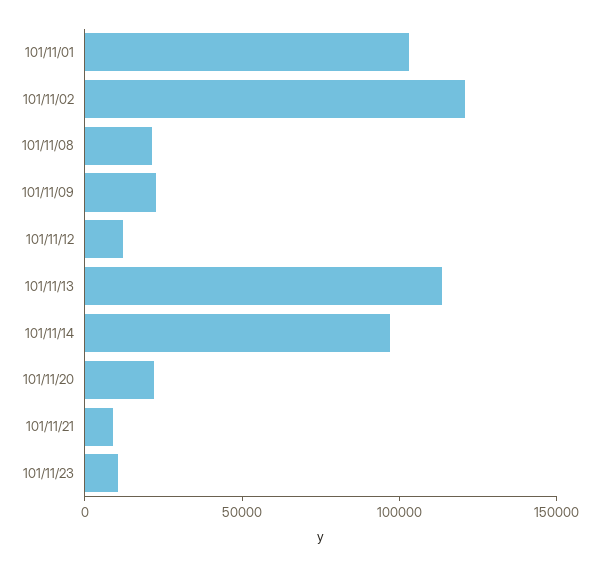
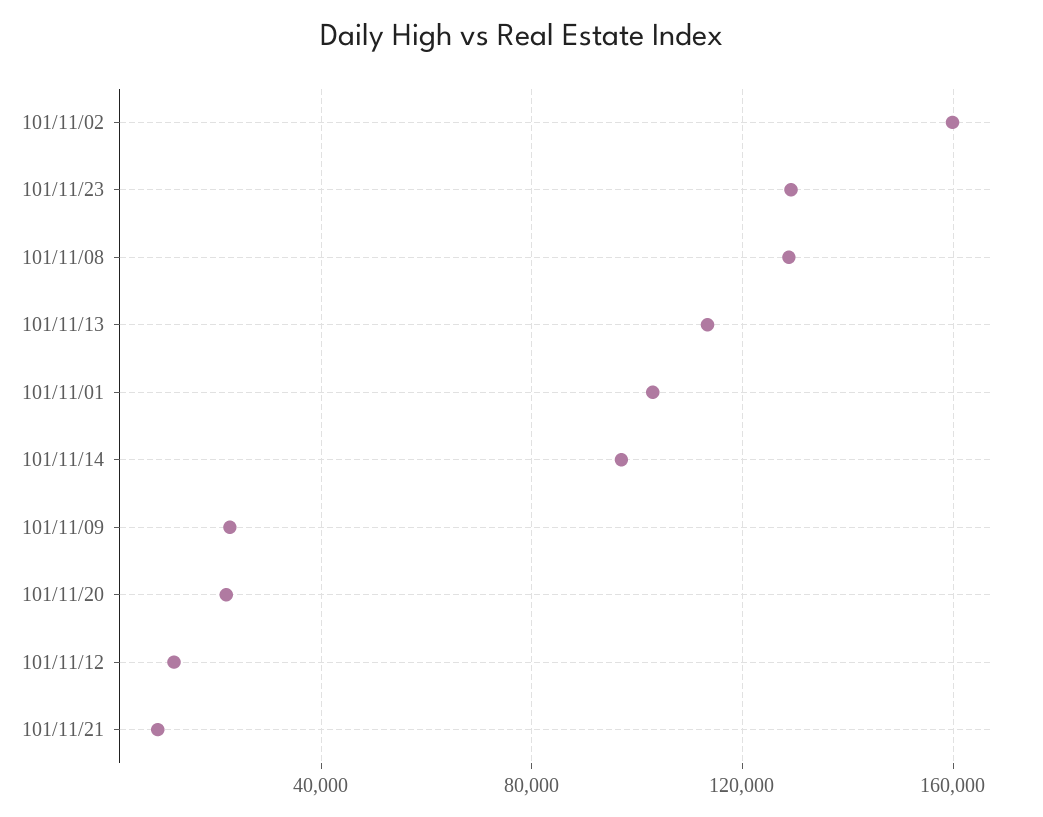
101/11/02: 120000 -> 160000
101/11/08: 20000 -> 130000
101/11/23: 10000 -> 130000

